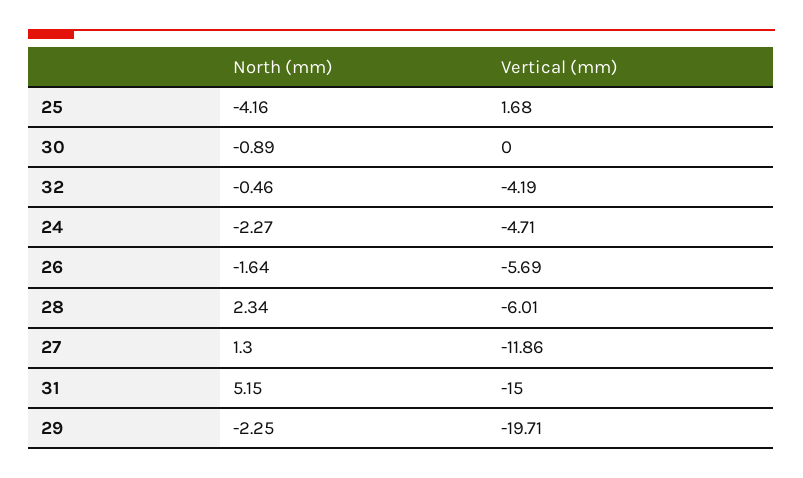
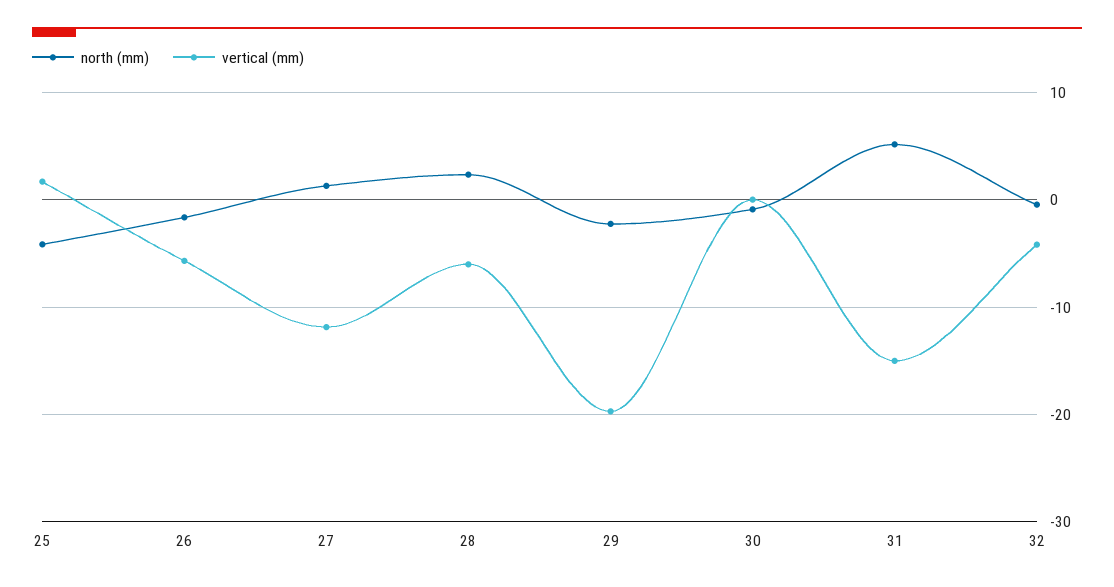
North (mm), 24: -2.27 -> none
Vertical (mm), 24: -4.71 -> none

